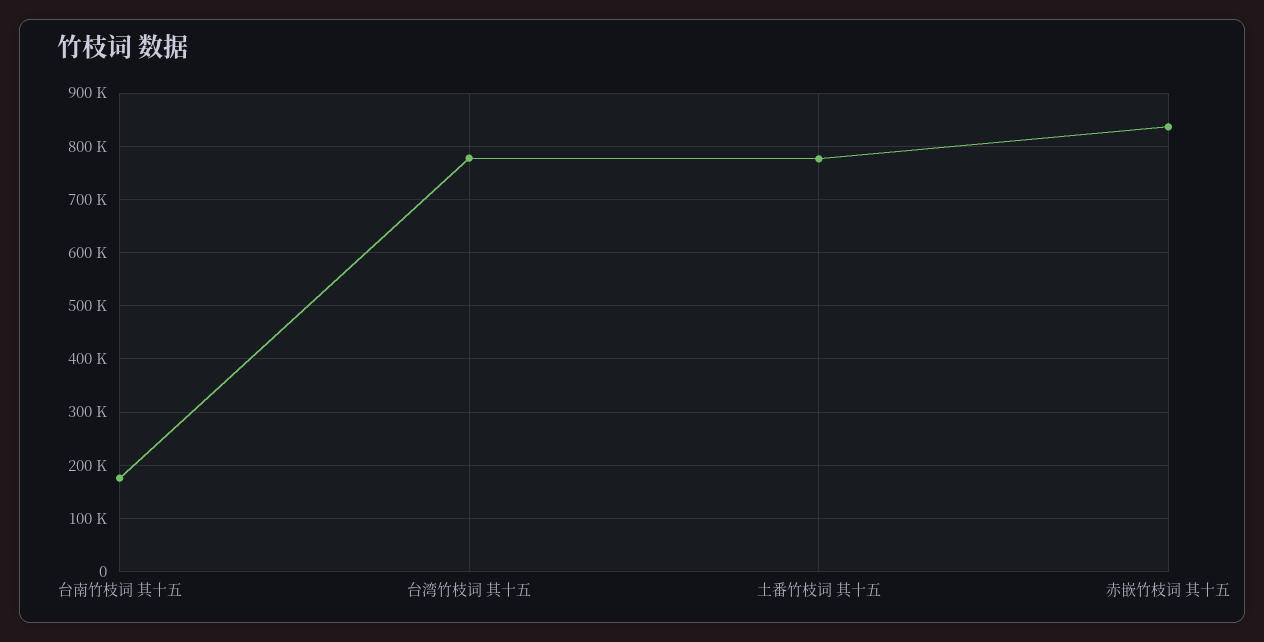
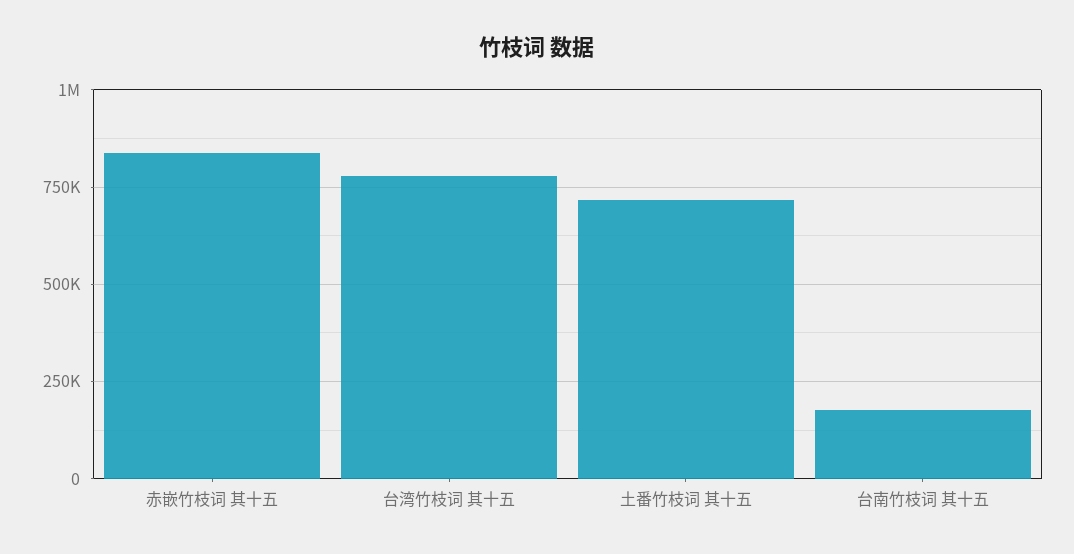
土番竹枝词 其十五: 780000 -> 725000

